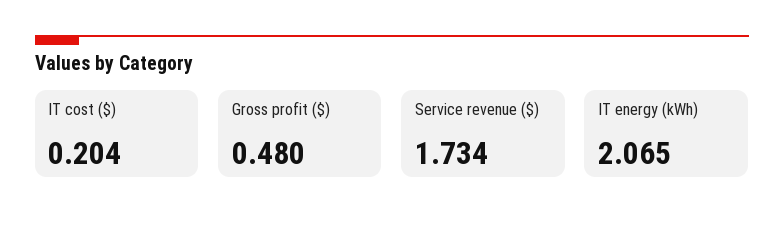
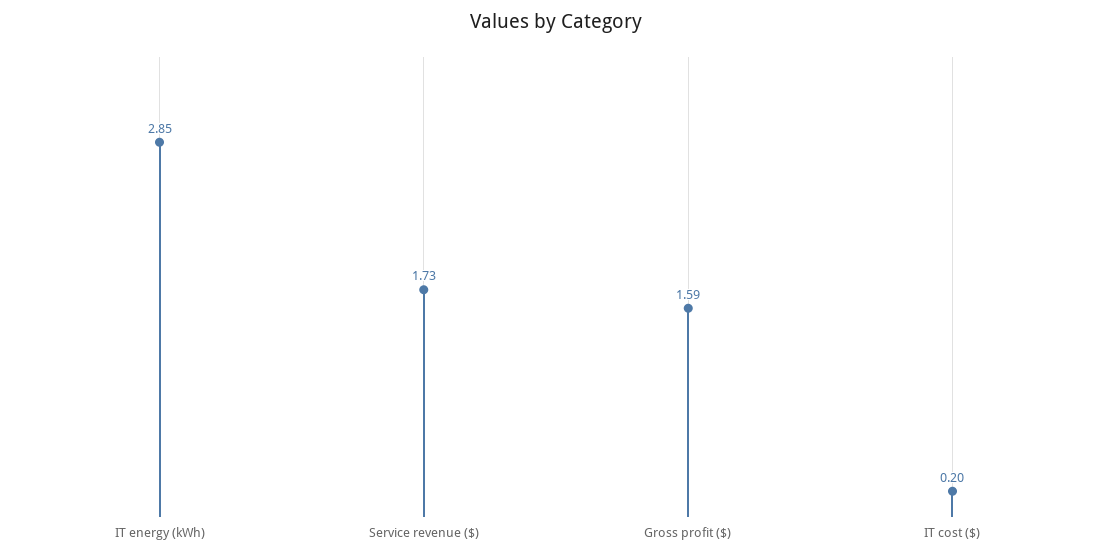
Gross profit ($): 0.48 -> 1.59
IT energy (kWh): 2.065 -> 2.85

